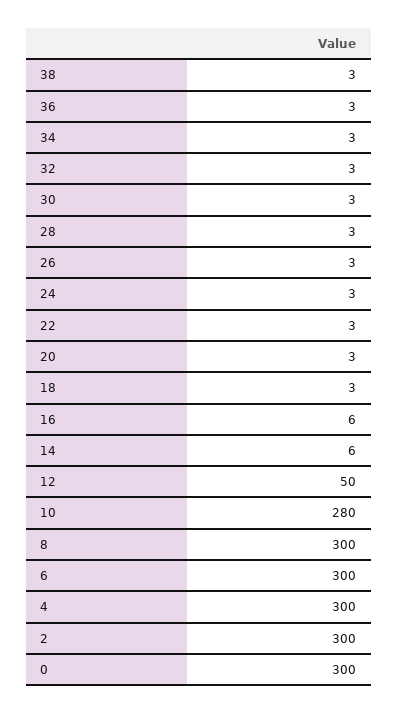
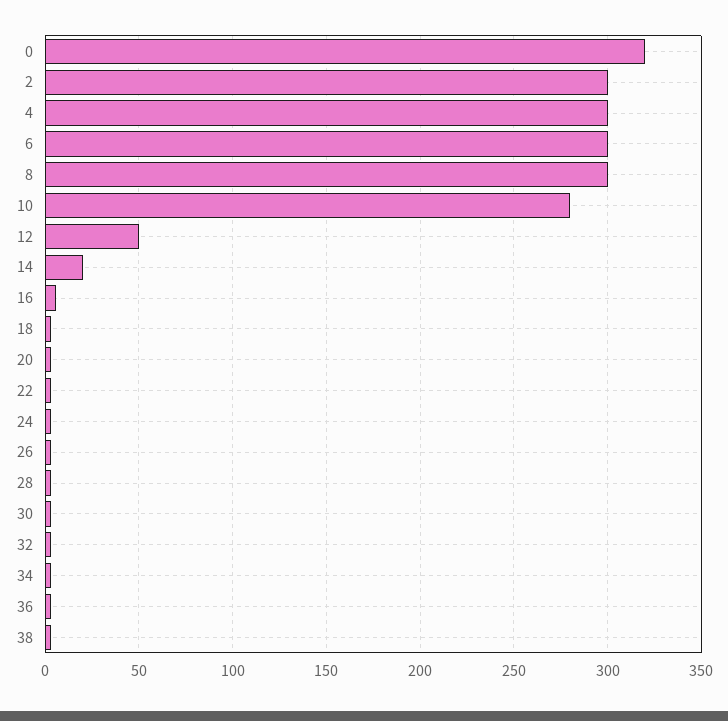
14: 6 -> 20
0: 300 -> 320

